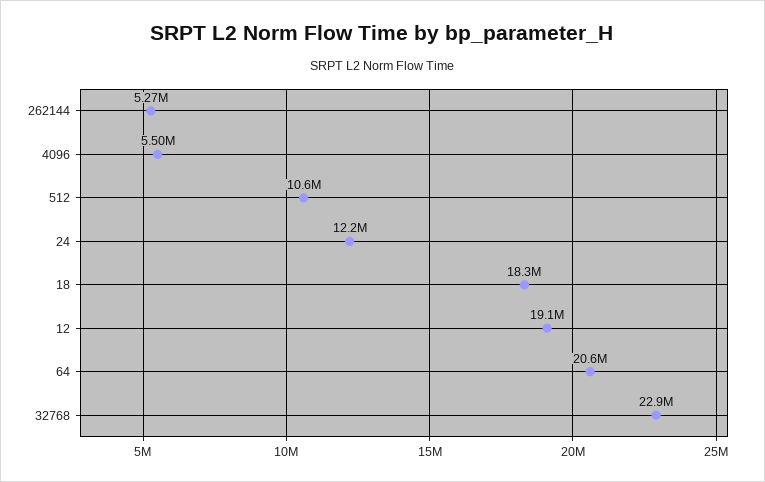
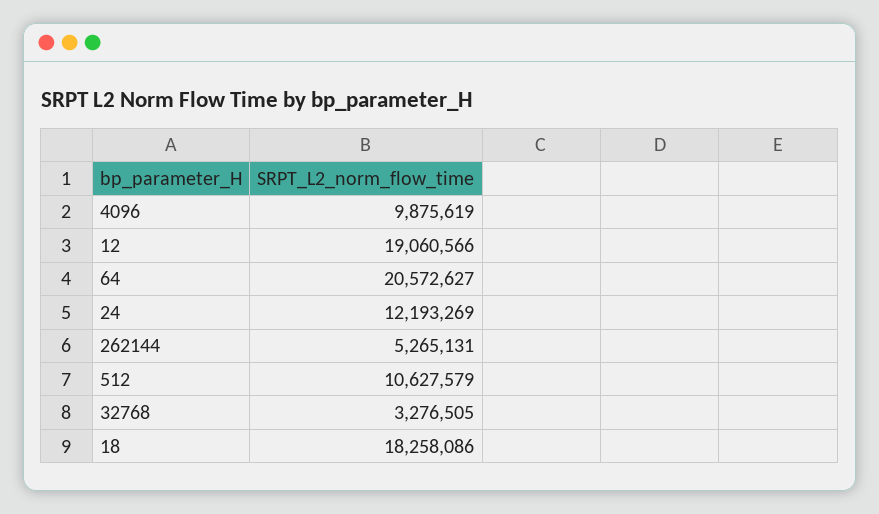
4096: 5500000 -> 9875619
32768: 22900000 -> 3276505

